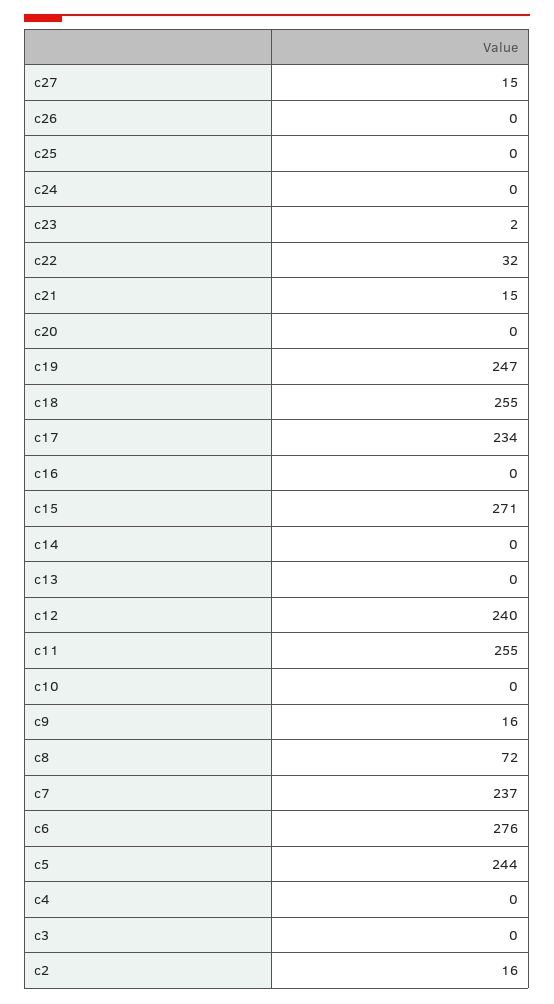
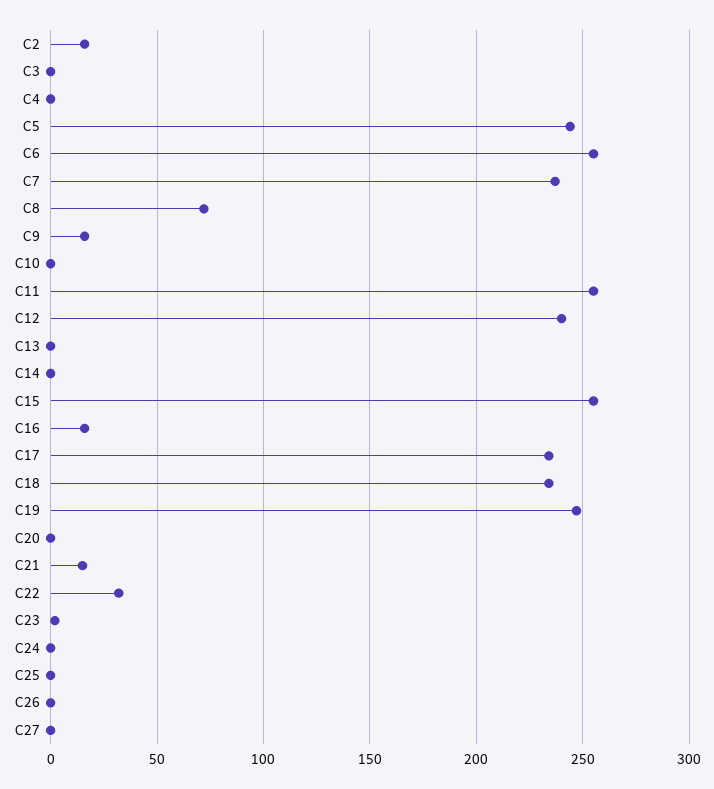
c27: 15 -> 0
c18: 255 -> 235
c16: 0 -> 15
c15: 271 -> 255
c6: 276 -> 255

